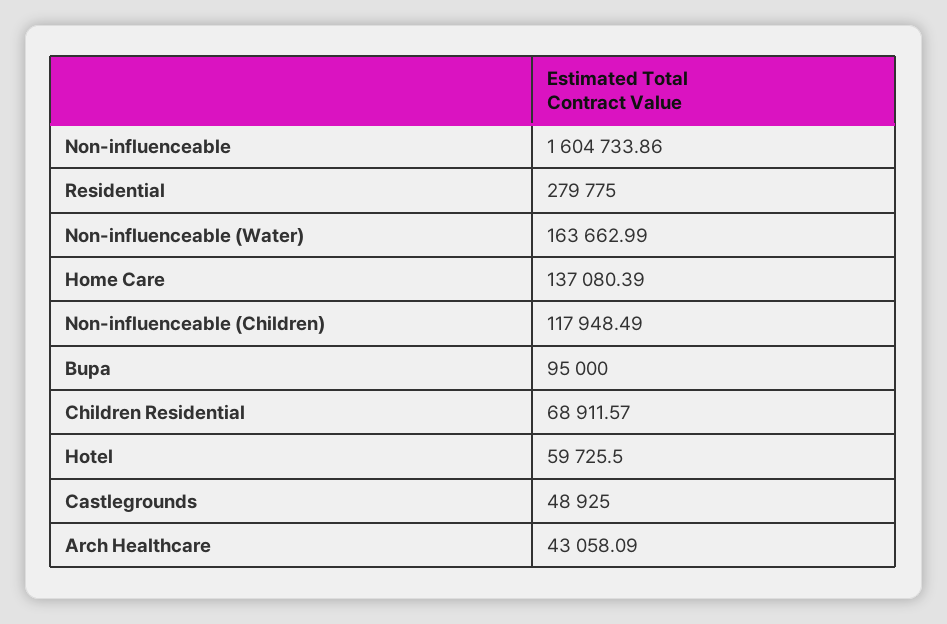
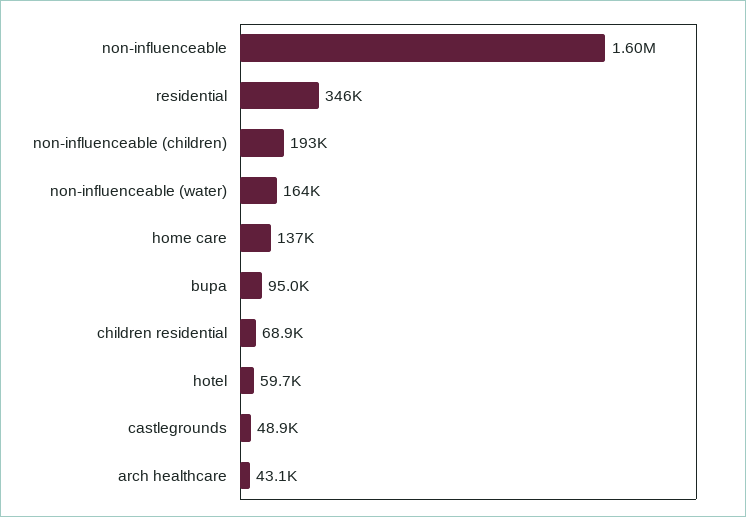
Residential: 279775 -> 346000
Non-influenceable (Children): 117948.49 -> 193000

